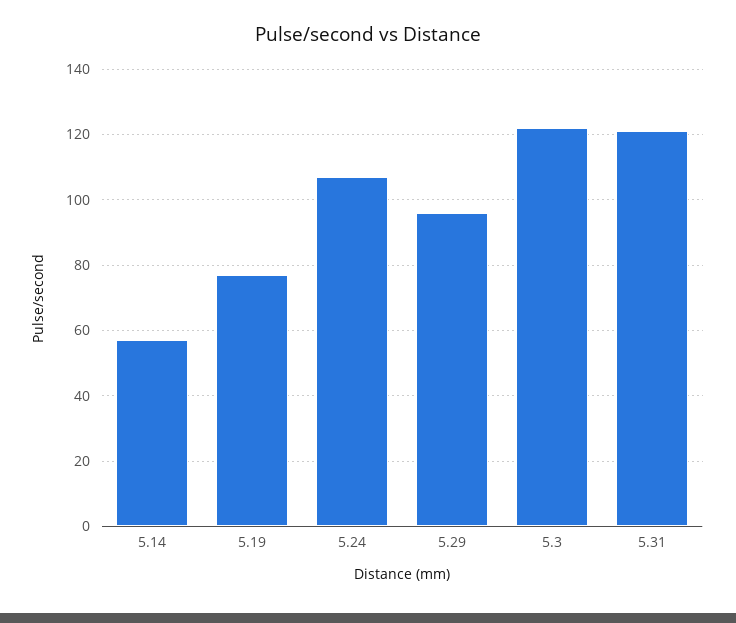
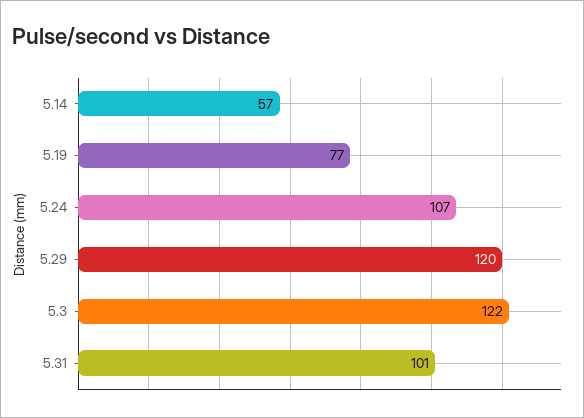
5.29: 95 -> 120
5.31: 120 -> 101

